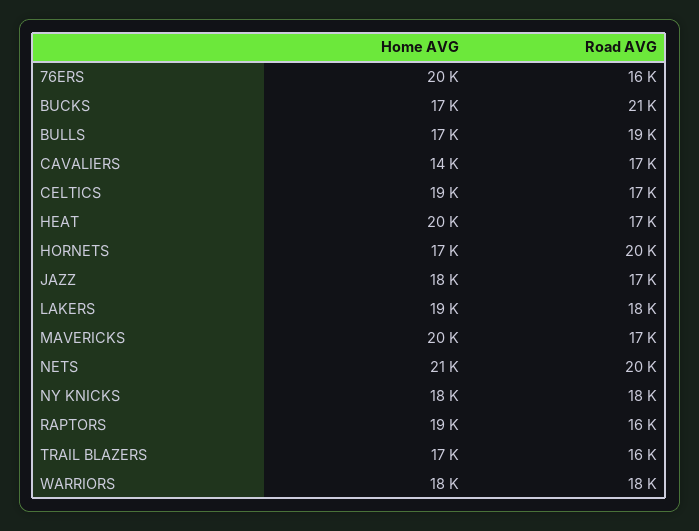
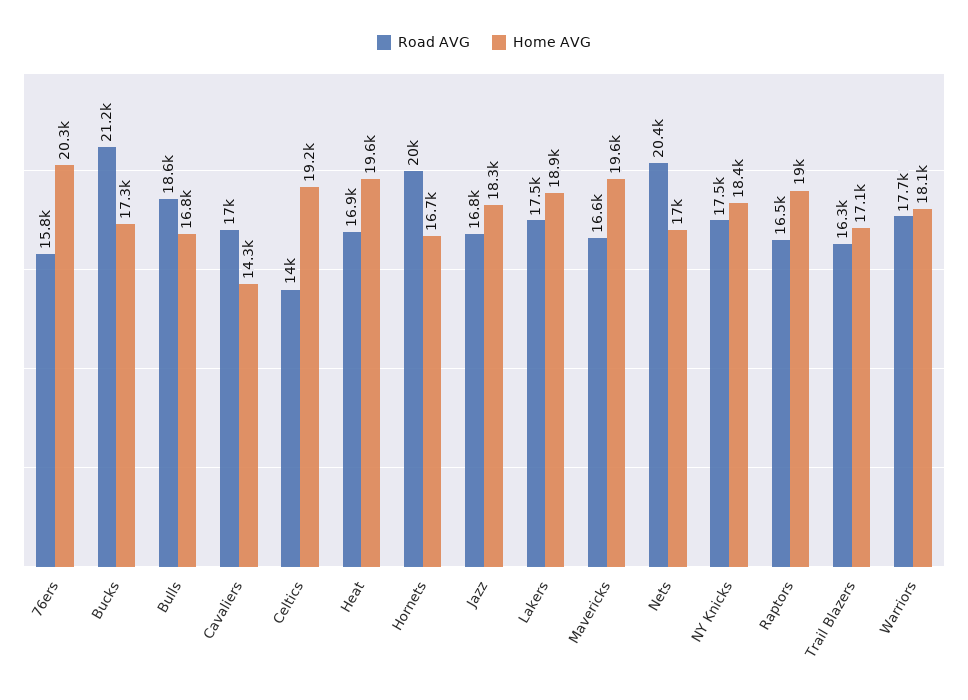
Road AVG, CELTICS: 17000 -> 14000
Home AVG, NETS: 21000 -> 17000

